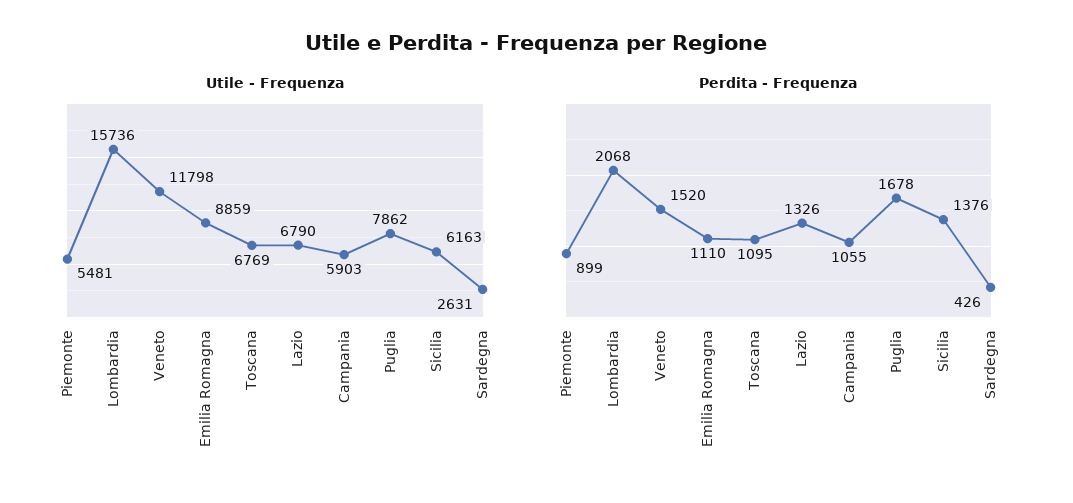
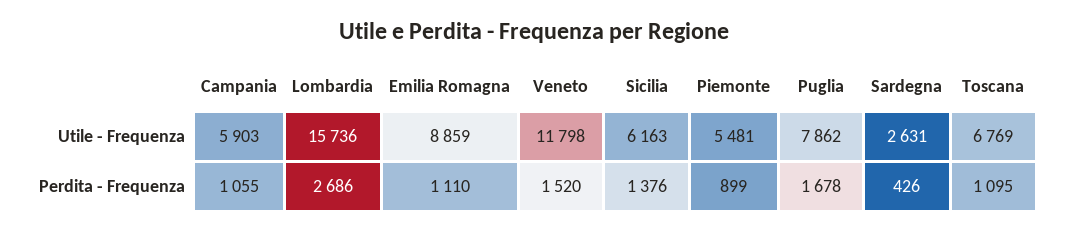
Utile - Frequenza, Lazio: 6790 -> none
Perdita - Frequenza, Lombardia: 2068 -> 2686
Perdita - Frequenza, Lazio: 1326 -> none

